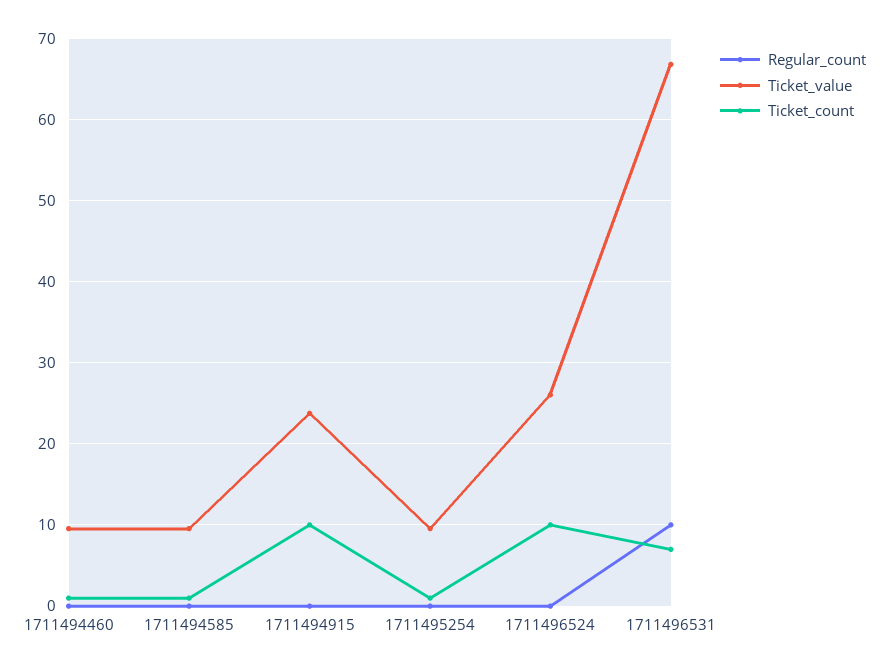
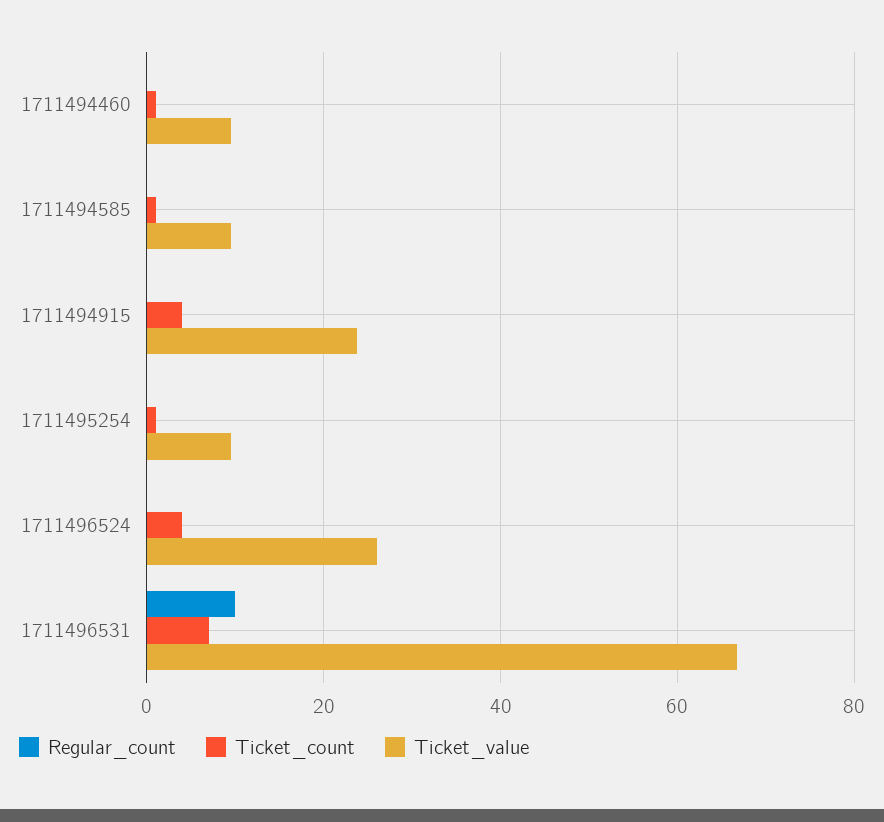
Ticket_count, 1711494915: 10 -> 4
Ticket_count, 1711496524: 10 -> 4

